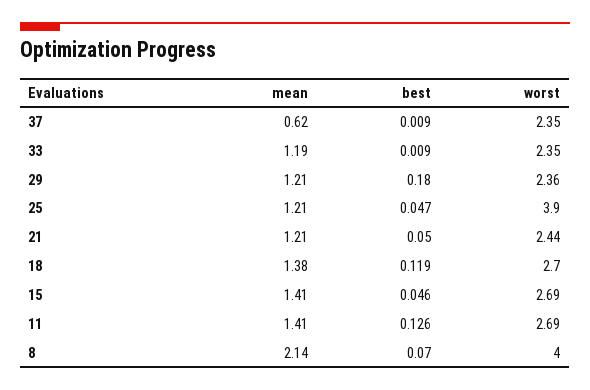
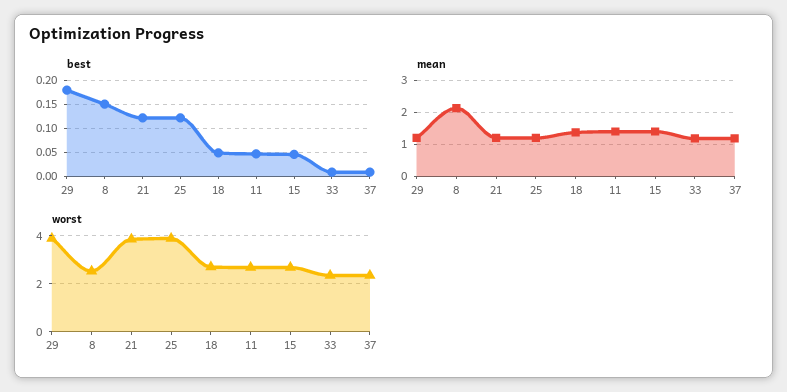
mean, 37: 0.62 -> 1.2
worst, 29: 2.36 -> 4
best, 25: 0.047 -> 0.125
best, 21: 0.05 -> 0.125
worst, 21: 2.44 -> 4
best, 18: 0.119 -> 0.05
best, 11: 0.126 -> 0.05
best, 8: 0.07 -> 0.15
worst, 8: 4 -> 2.5

